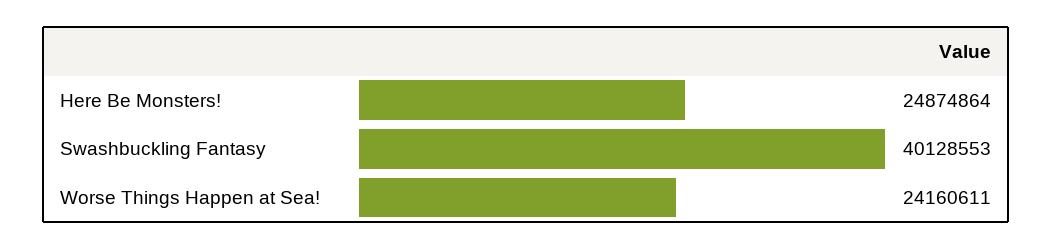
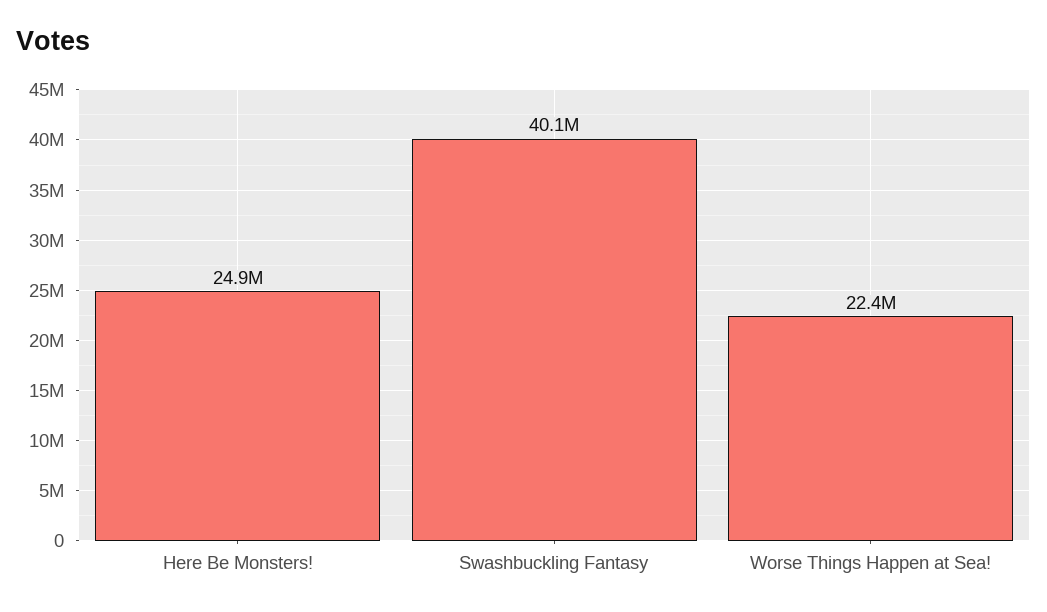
Worse Things Happen at Sea!: 24160611 -> 22400000

